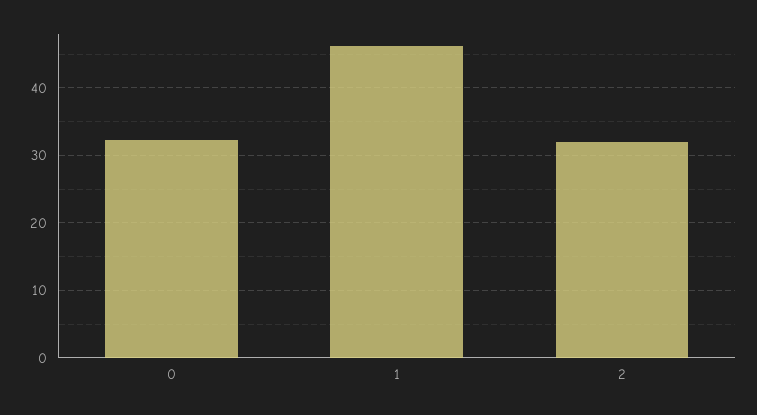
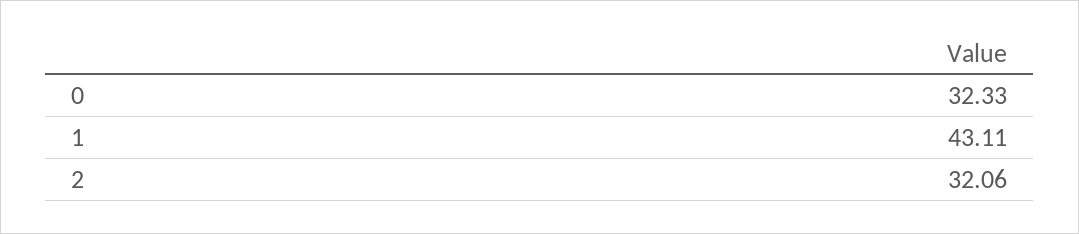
1: 46 -> 43.11

